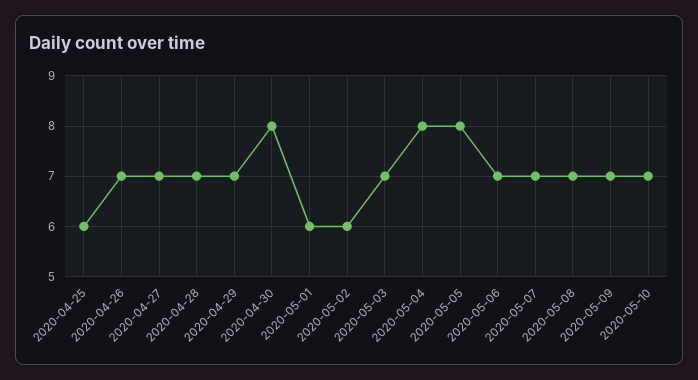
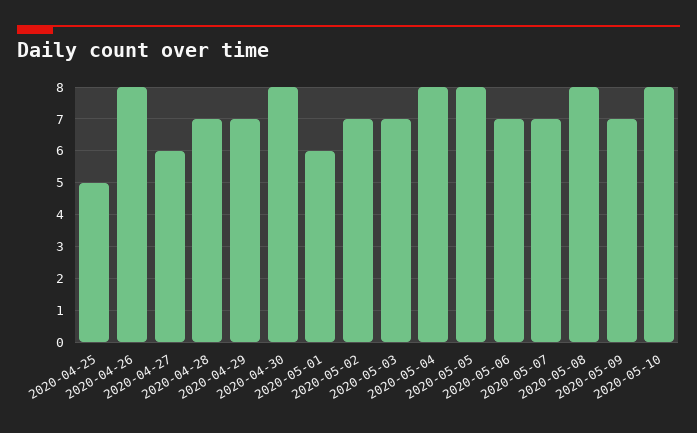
2020-04-25: 6 -> 5
2020-04-26: 7 -> 8
2020-04-27: 7 -> 6
2020-05-02: 6 -> 7
2020-05-08: 7 -> 8
2020-05-10: 7 -> 8

